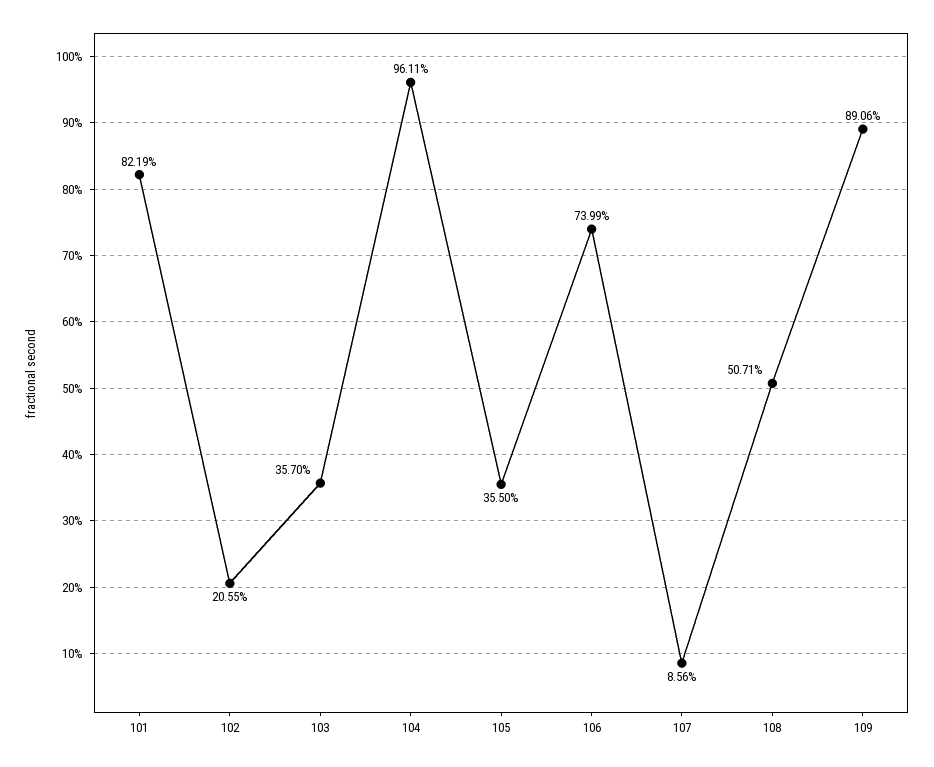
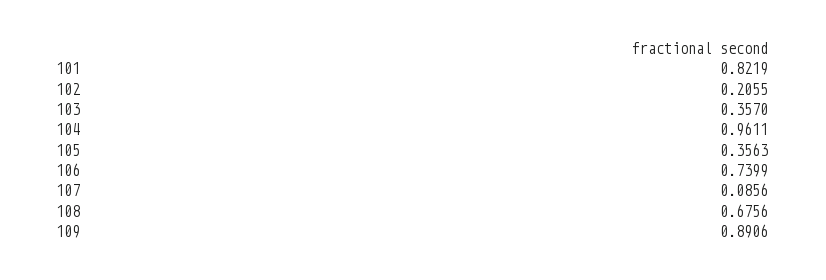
105: 0.355 -> 0.3563
108: 0.5071 -> 0.6756

